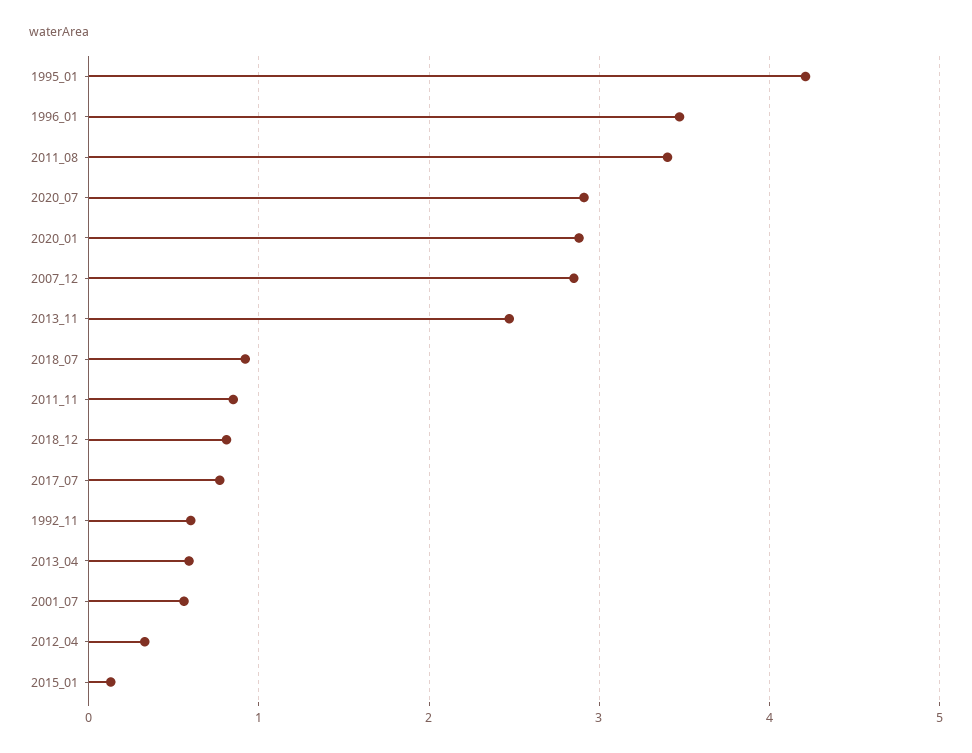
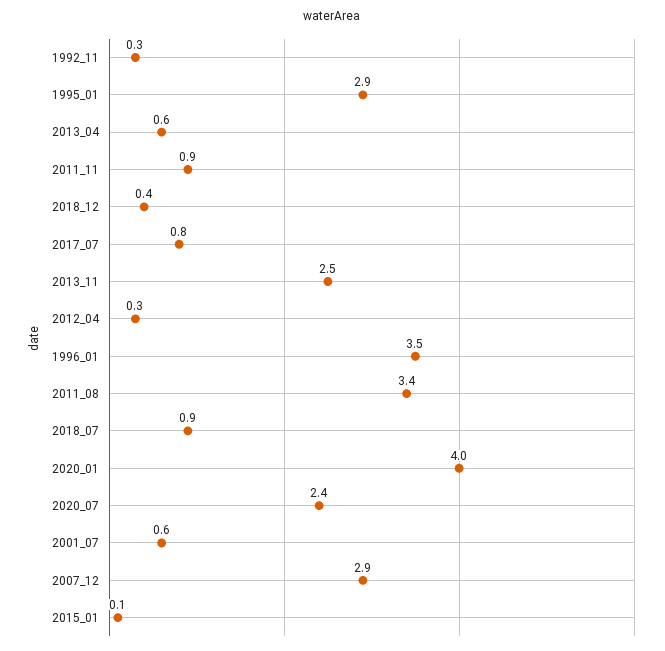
1995_01: 4.2 -> 2.9
2020_07: 2.9 -> 2.4
2020_01: 2.9 -> 4
2018_12: 0.8 -> 0.4
1992_11: 0.6 -> 0.3

